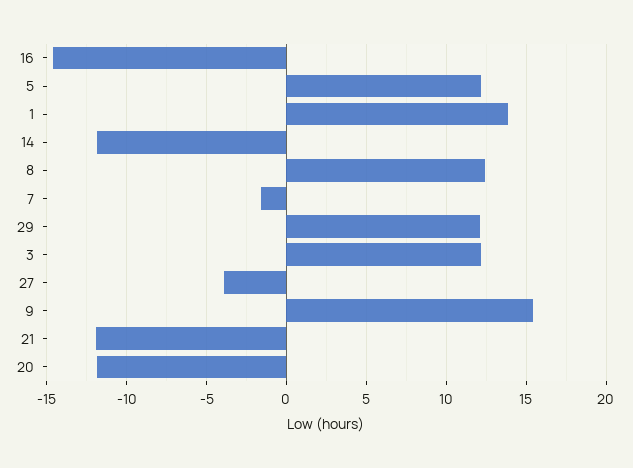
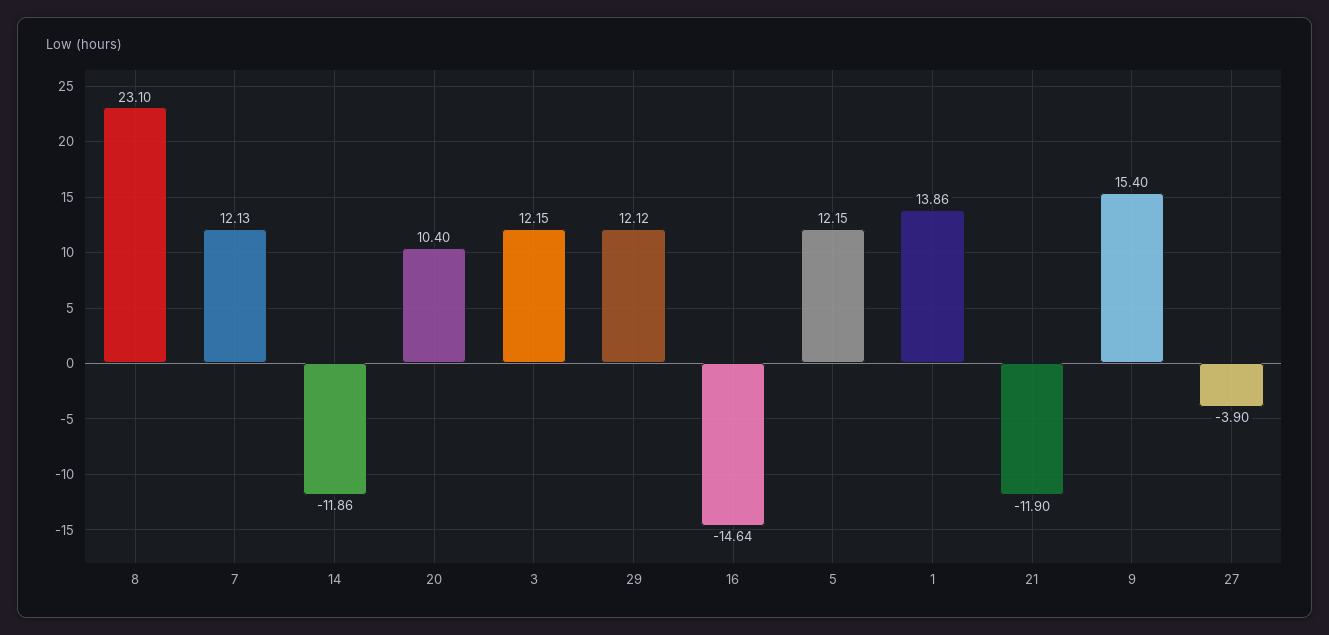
8: 12.5 -> 23.1
7: -1.5 -> 12.13
20: -12 -> 10.4

